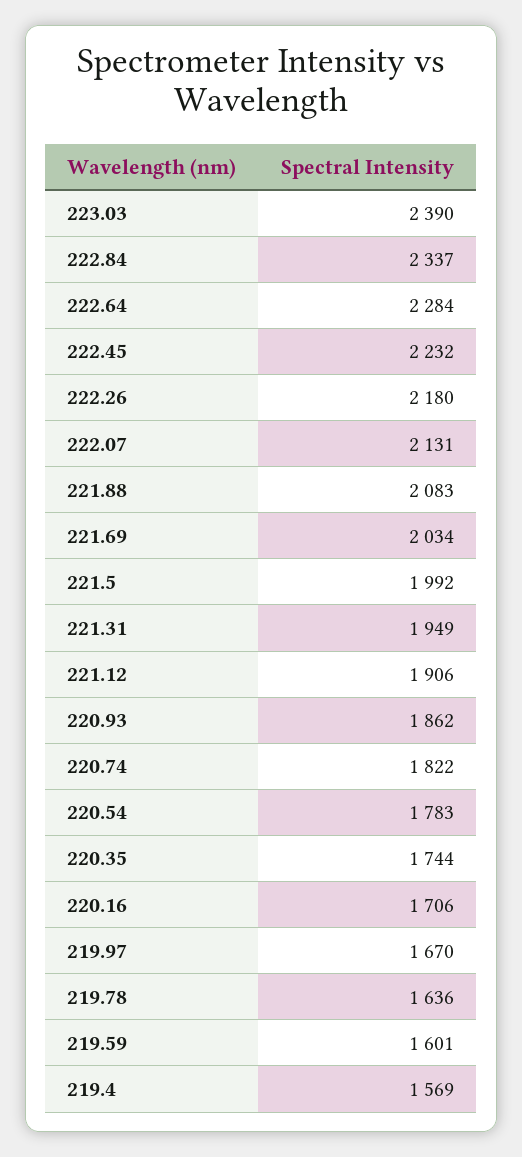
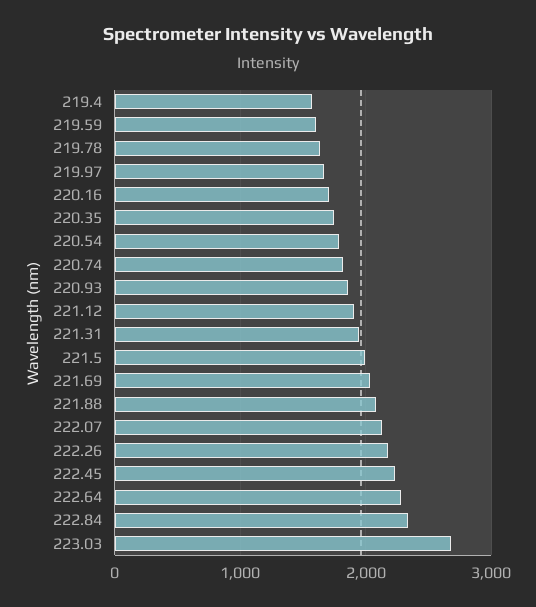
223.03: 2390 -> 2700

